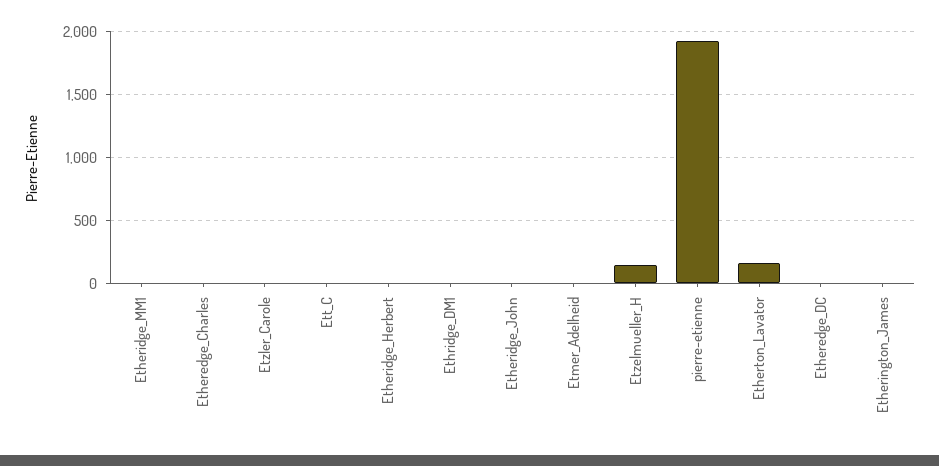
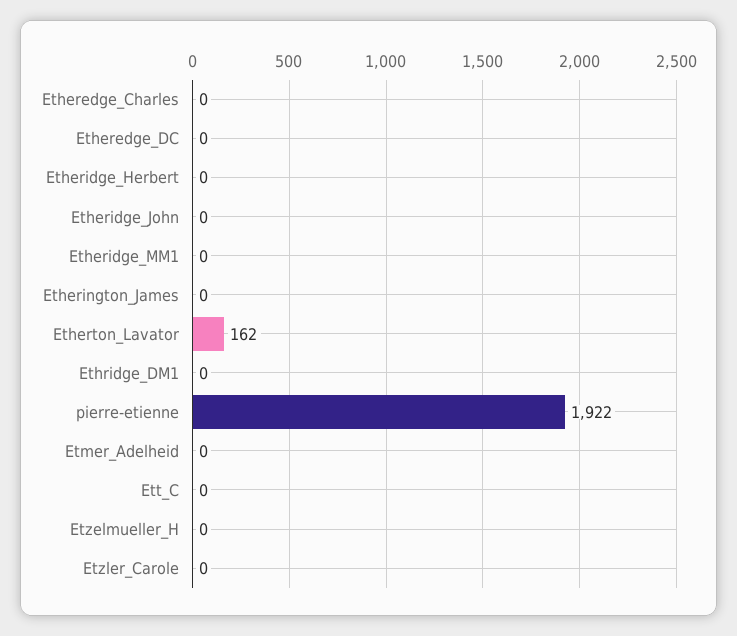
Etzelmueller_H: 150 -> 0

